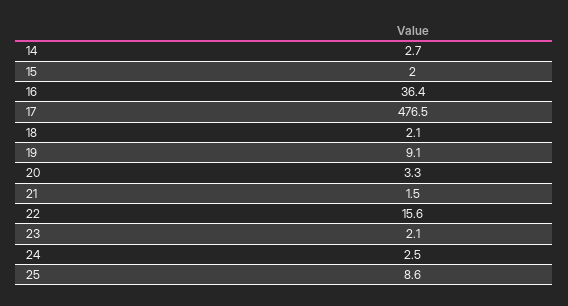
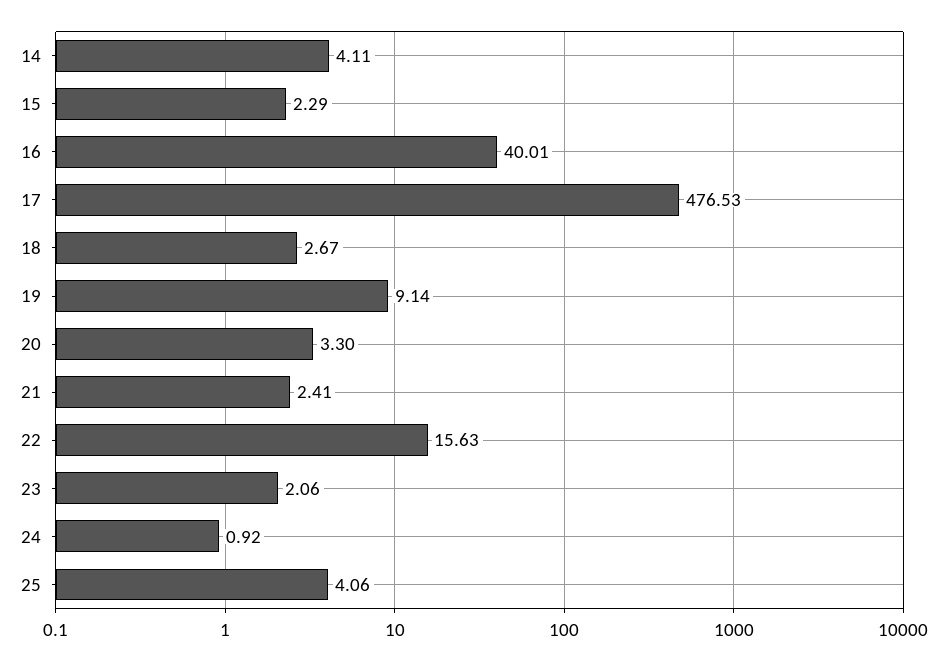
14: 2.7 -> 4.11
15: 2 -> 2.29
16: 36.4 -> 40.01
18: 2.1 -> 2.67
21: 1.5 -> 2.41
24: 2.5 -> 0.92
25: 8.6 -> 4.06

